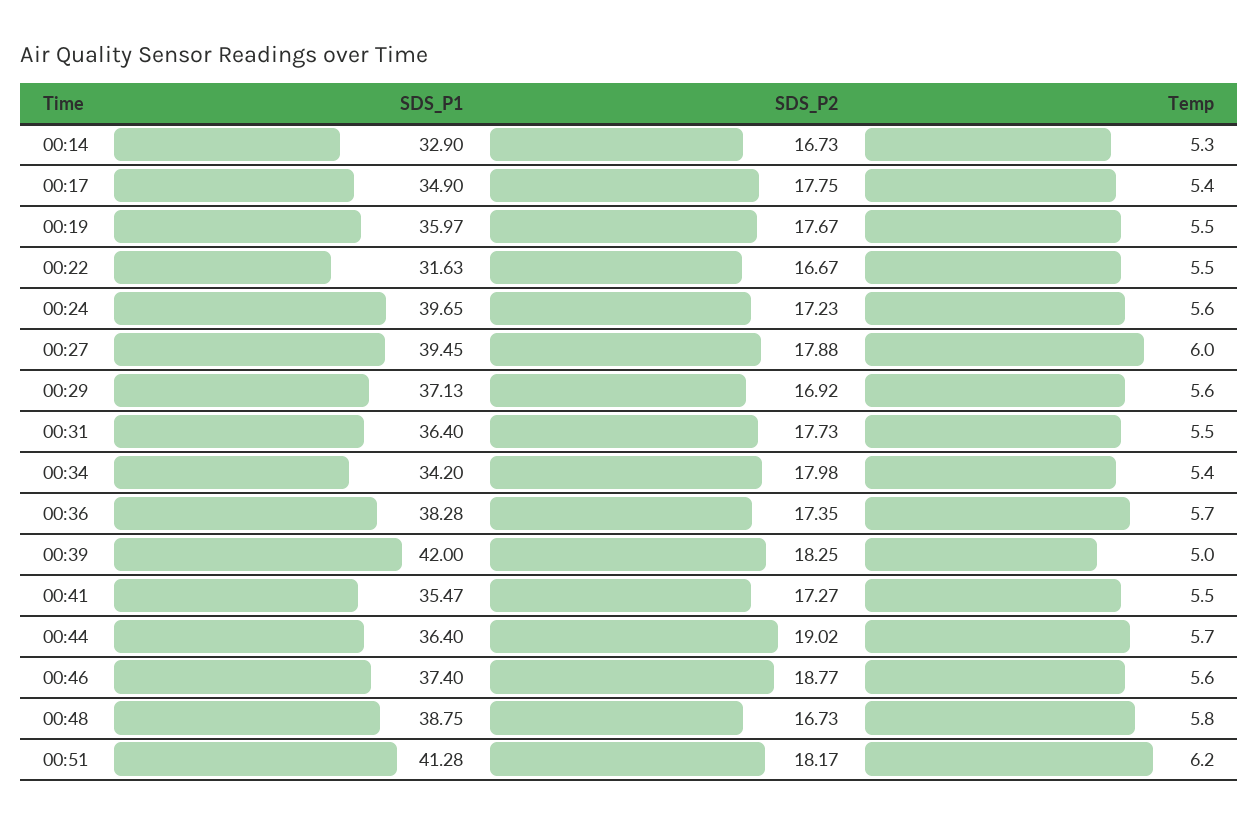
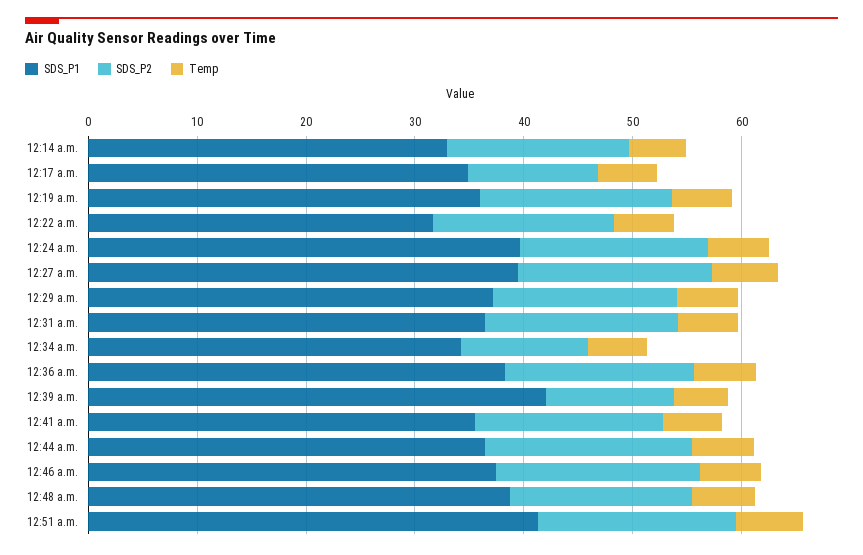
SDS_P2, 00:17: 17.75 -> 12
SDS_P2, 00:34: 17.98 -> 12
SDS_P2, 00:39: 18.25 -> 12

